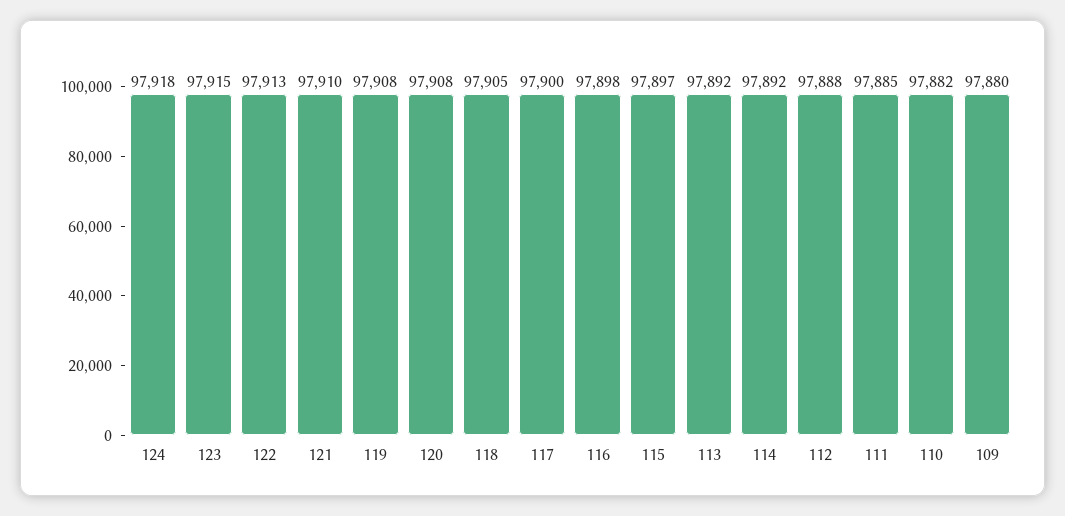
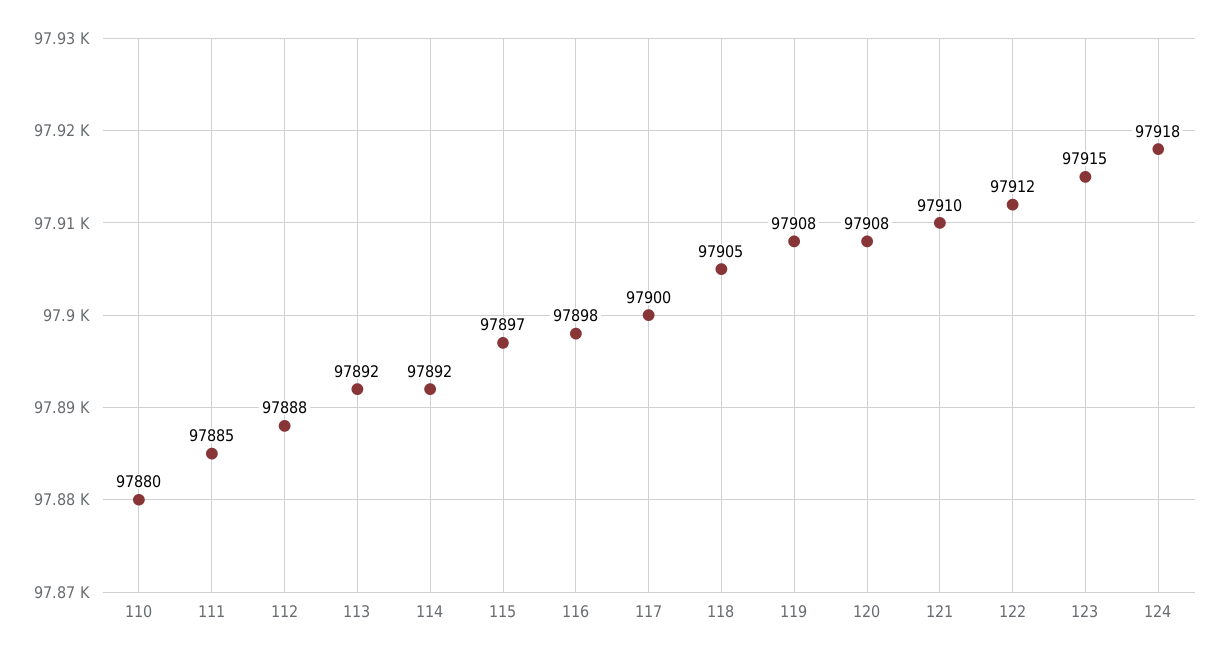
122: 97913 -> 97912
110: 97882 -> 97880
109: 97880 -> none

